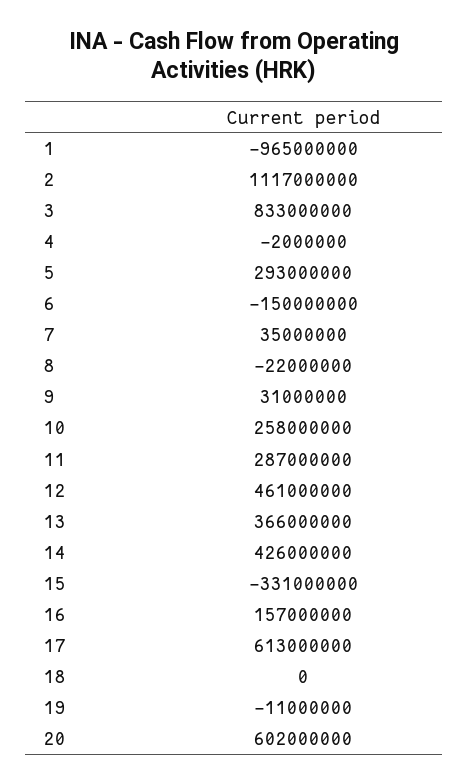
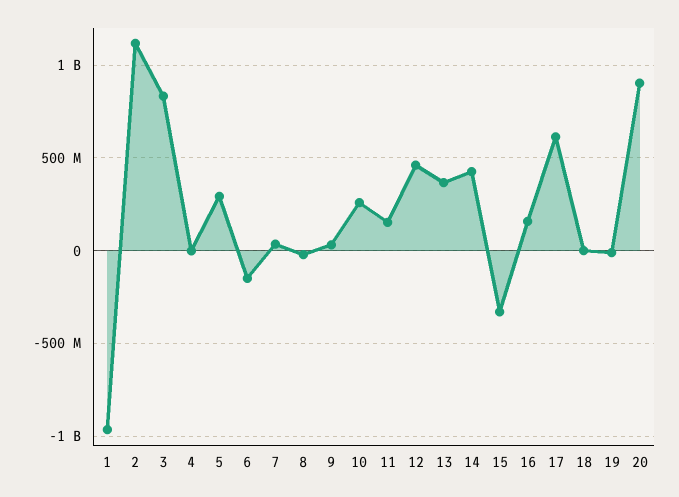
11: 287000000 -> 150000000
20: 602000000 -> 900000000

